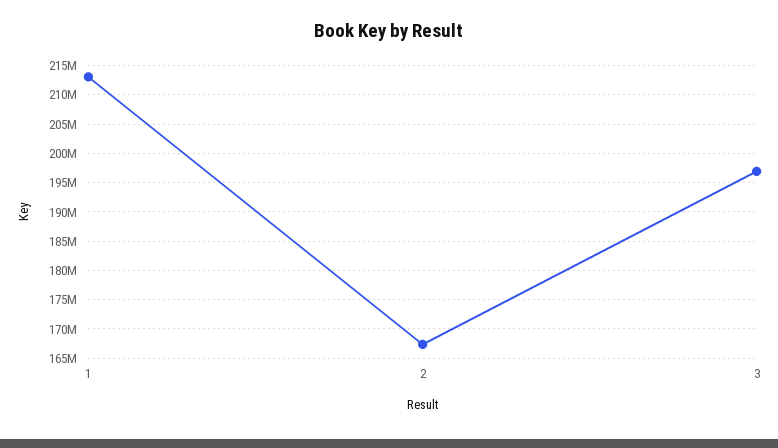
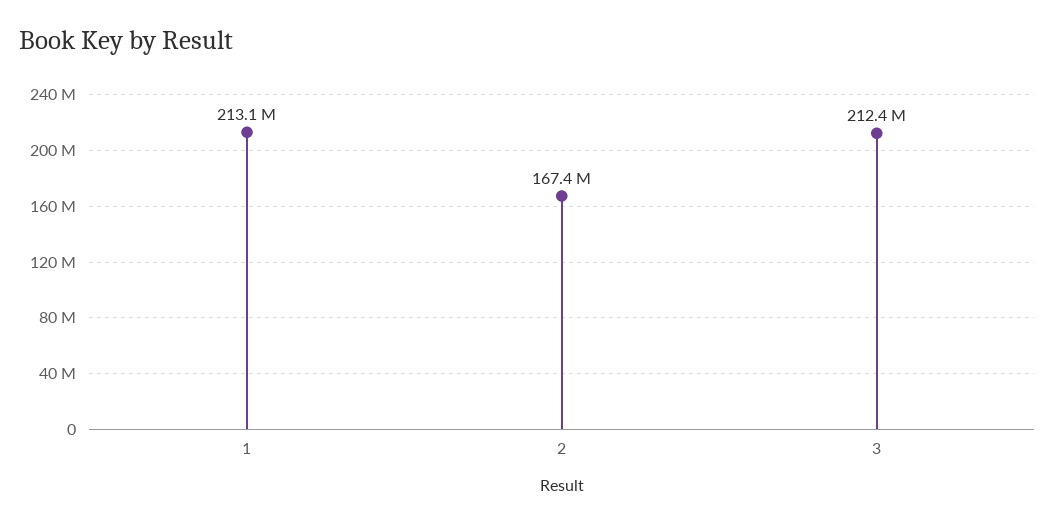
3: 197500000 -> 212400000

